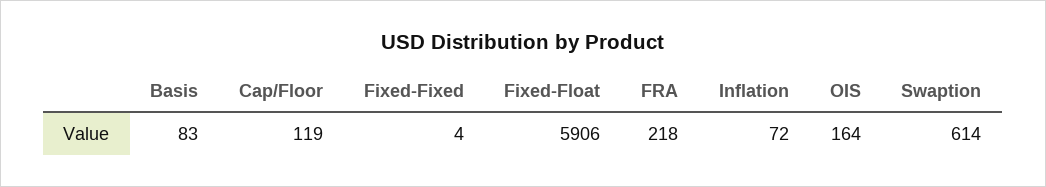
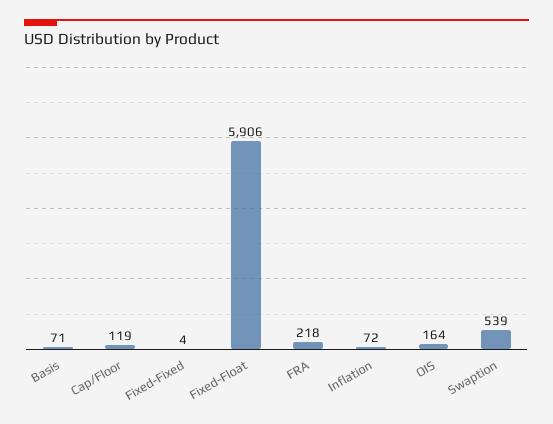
Basis: 83 -> 71
Swaption: 614 -> 539

